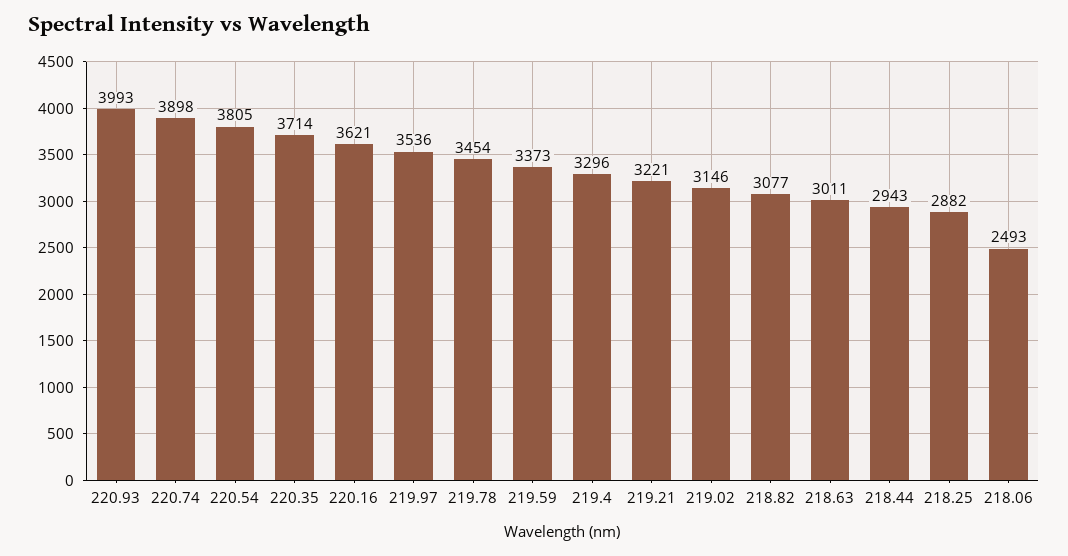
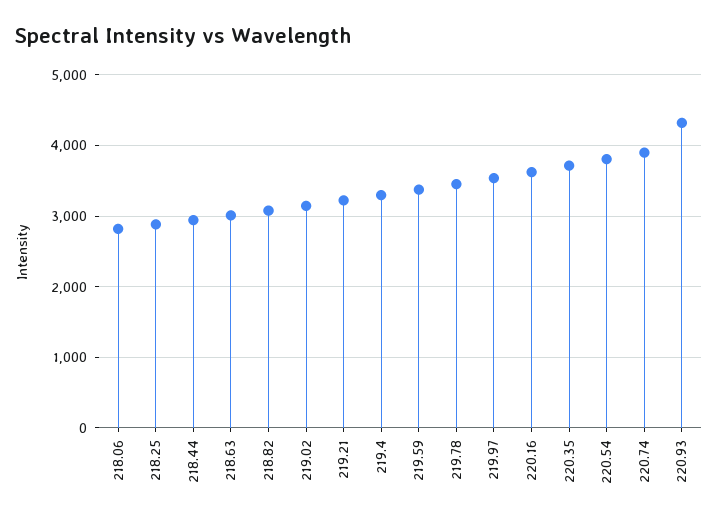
220.93: 3993 -> 4300
218.06: 2493 -> 2800

